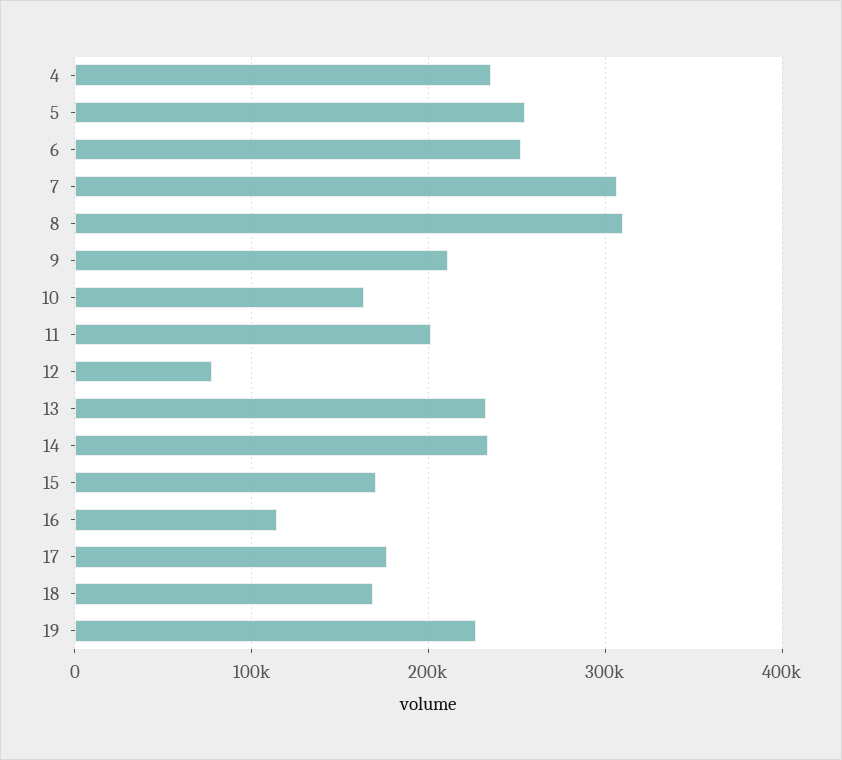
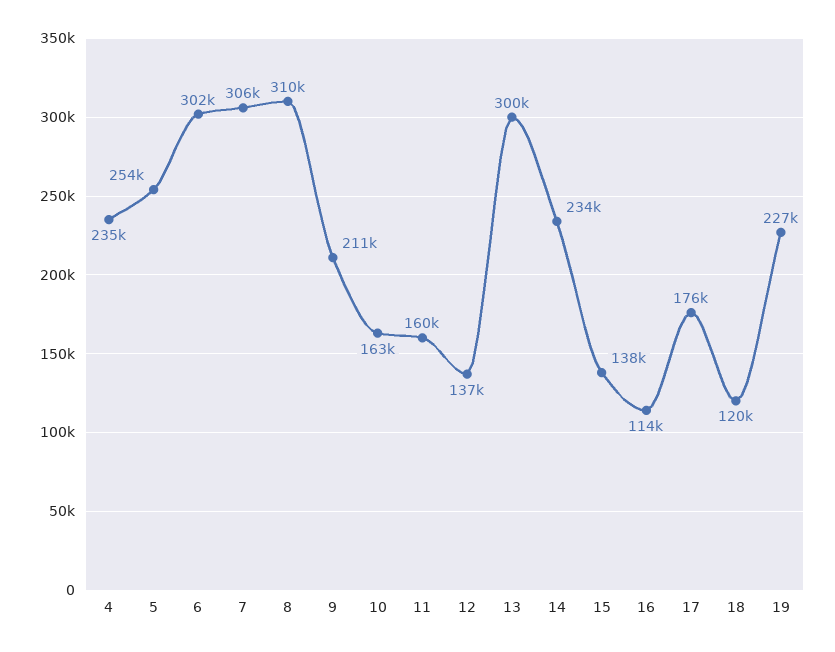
6: 250000 -> 302000
11: 200000 -> 160000
12: 80000 -> 137000
13: 230000 -> 300000
15: 170000 -> 138000
18: 170000 -> 120000

